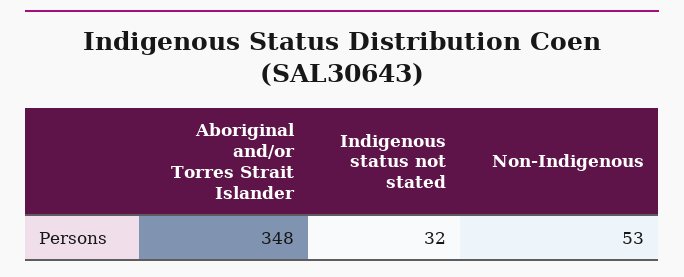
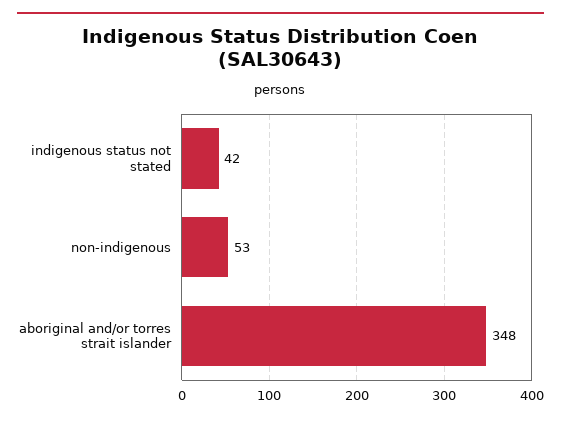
Indigenous status not stated: 32 -> 42

